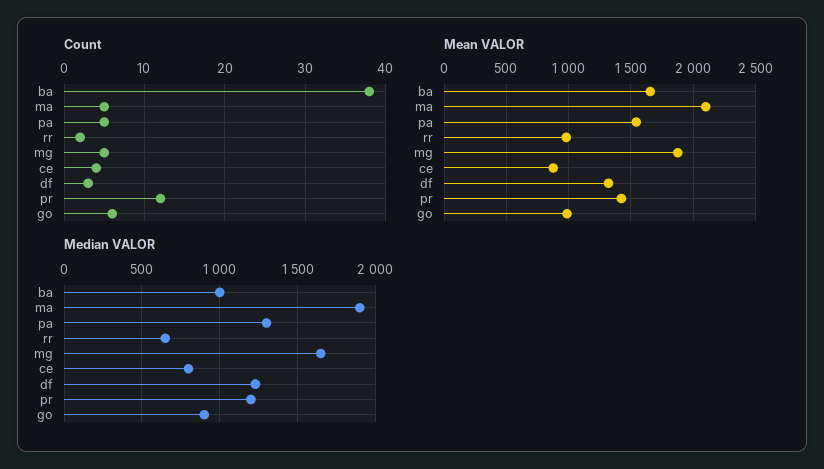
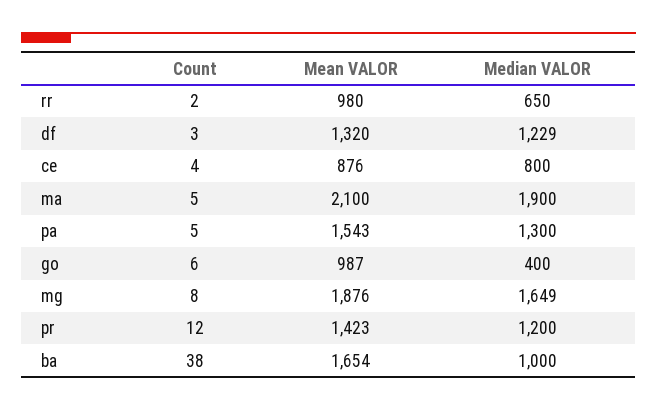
Count, mg: 5 -> 8
Median VALOR, go: 900 -> 400

